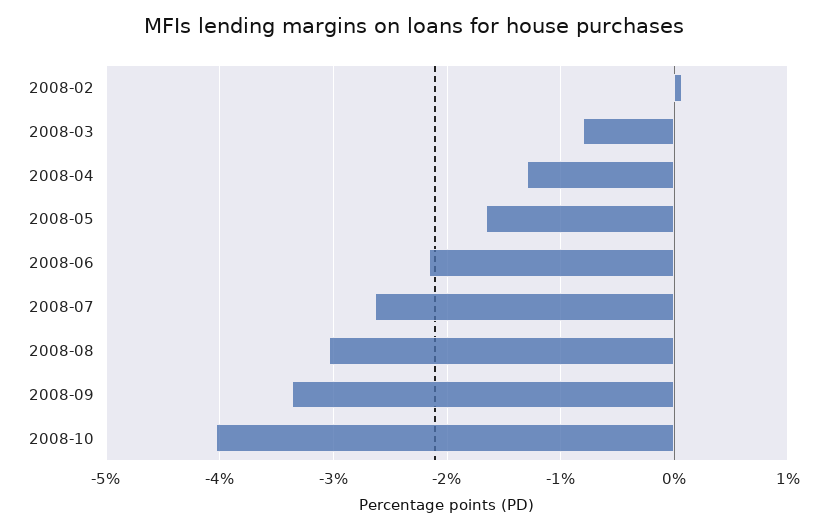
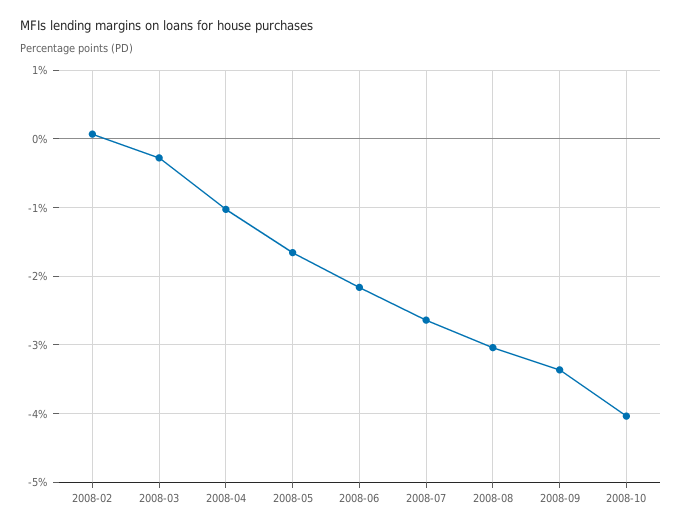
2008-03: -0.8 -> -0.3
2008-04: -1.3 -> -1

